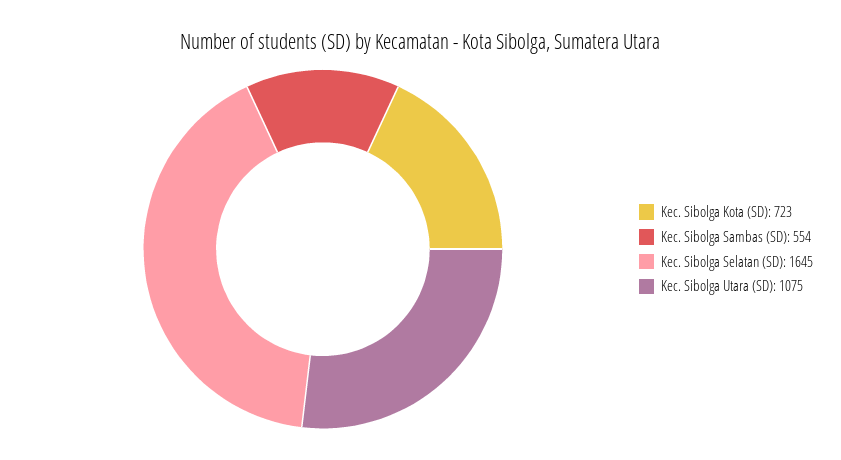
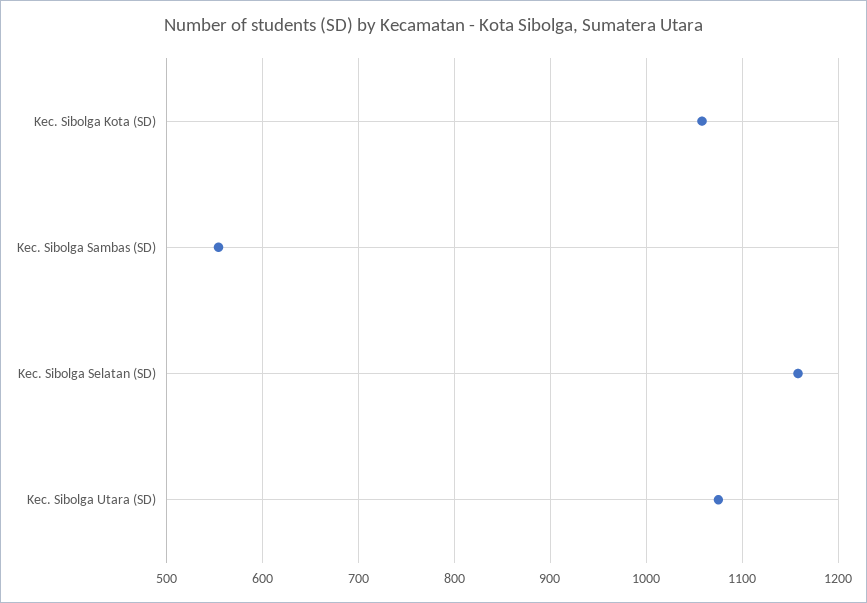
Kec. Sibolga Kota (SD): 723 -> 1060
Kec. Sibolga Selatan (SD): 1645 -> 1160

